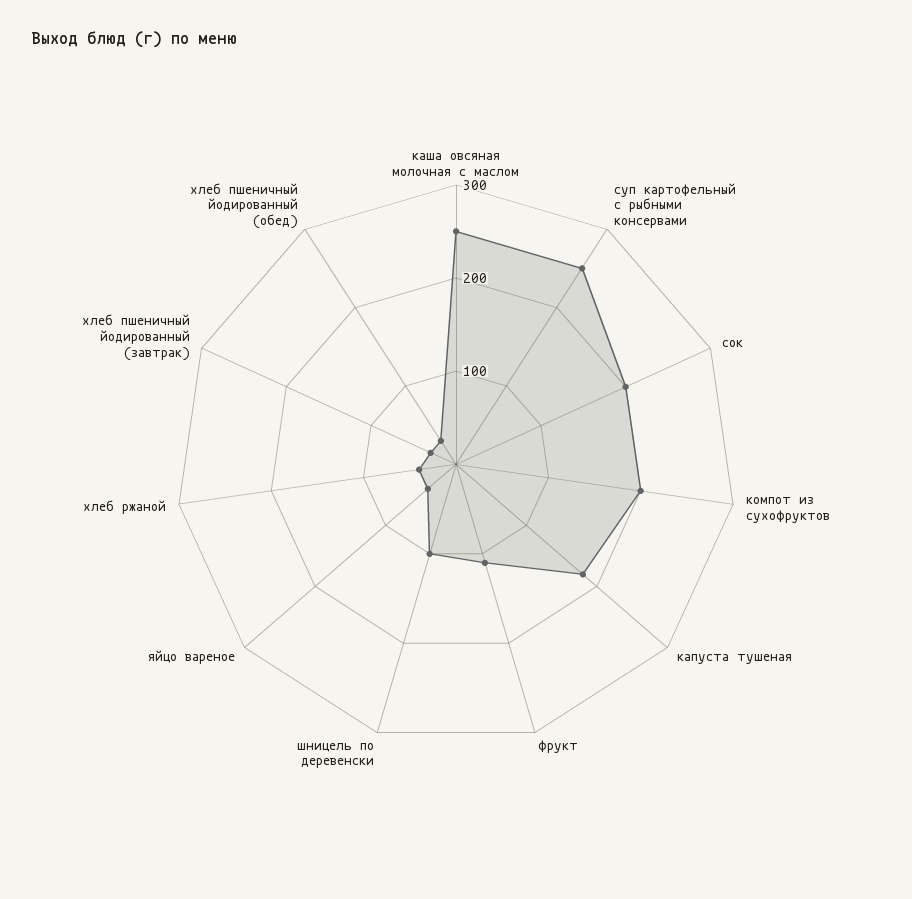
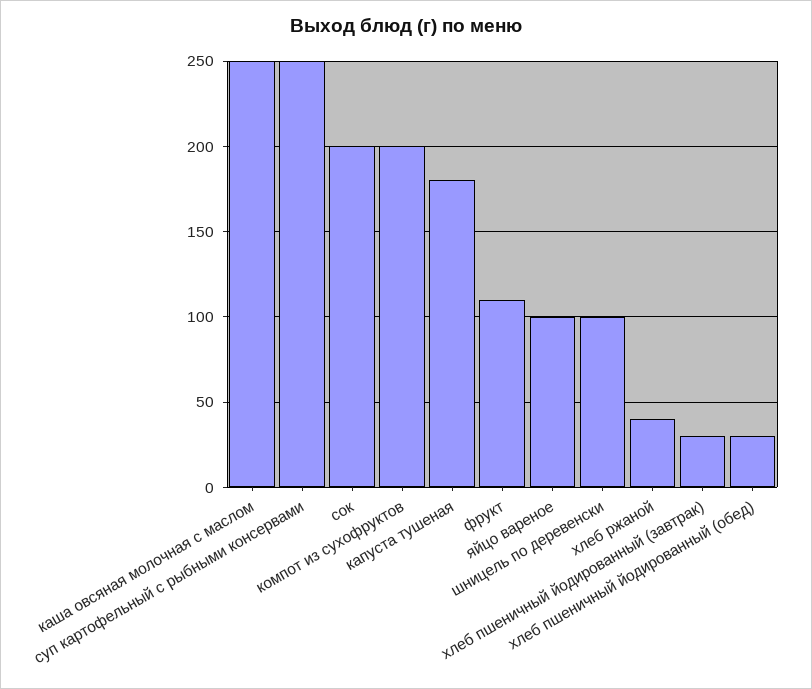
яйцо вареное: 40 -> 100

